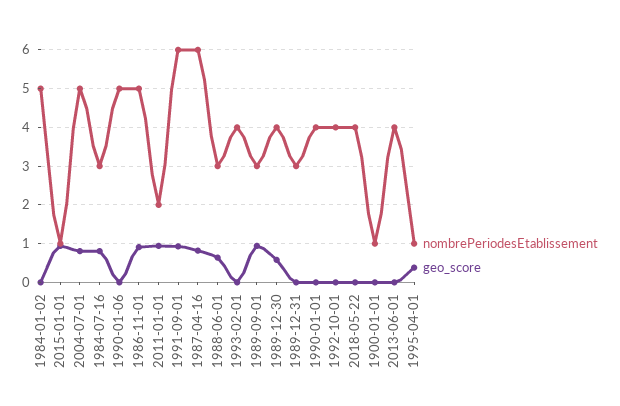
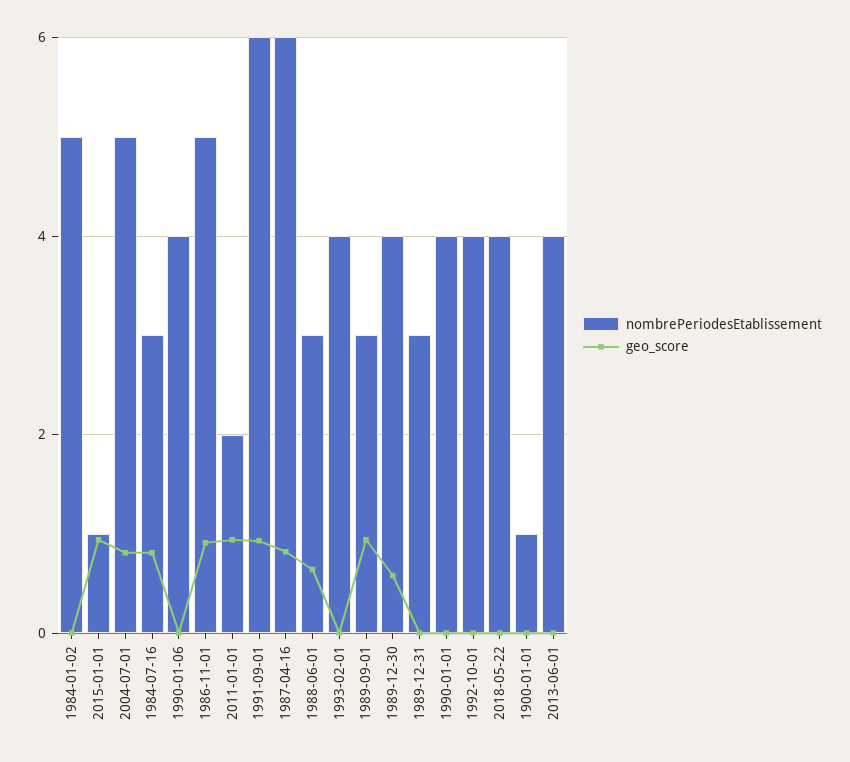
nombrePeriodesEtablissement, 1990-01-06: 5 -> 4
nombrePeriodesEtablissement, 1995-04-01: 1 -> none
geo_score, 1995-04-01: 0.4 -> none

